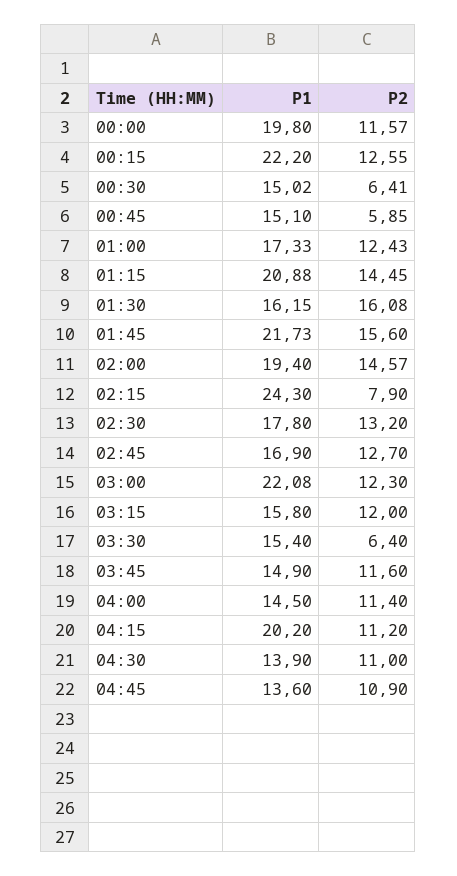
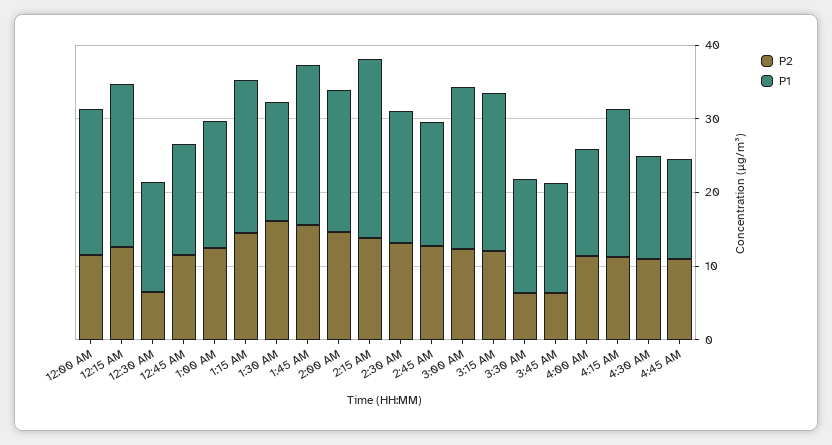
P2, 00:45: 5.85 -> 12
P2, 02:15: 7.9 -> 14
P1, 03:15: 15.8 -> 22
P2, 03:45: 11.6 -> 6

